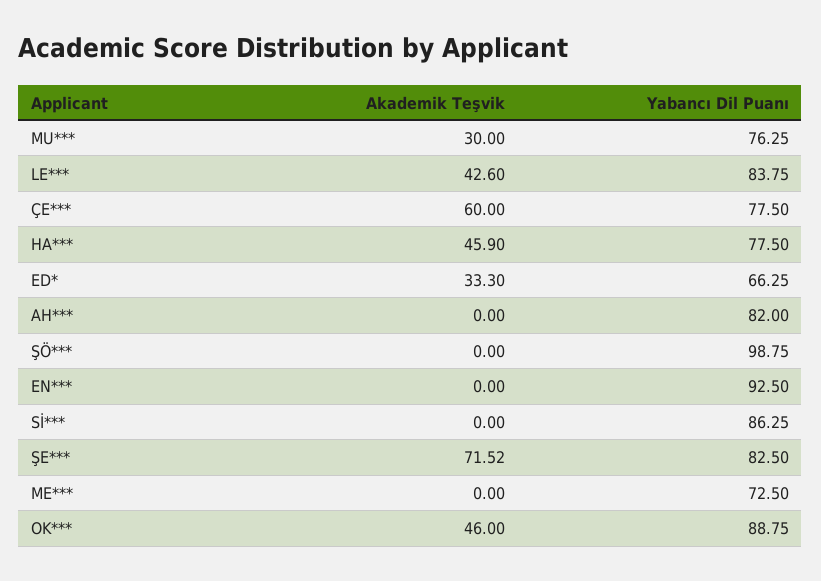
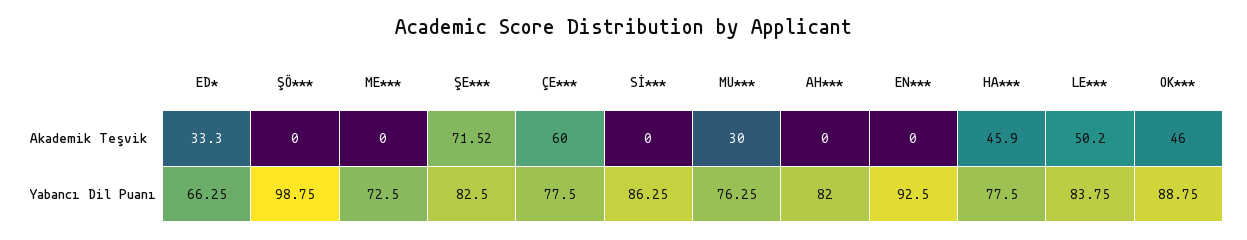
Akademik Teşvik, LE***: 42.6 -> 50.2

